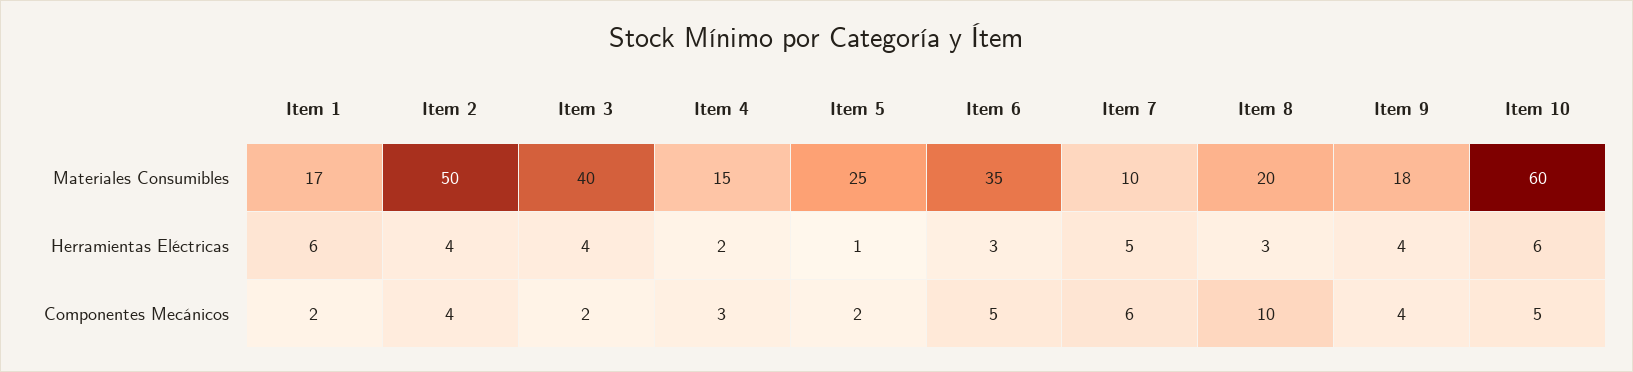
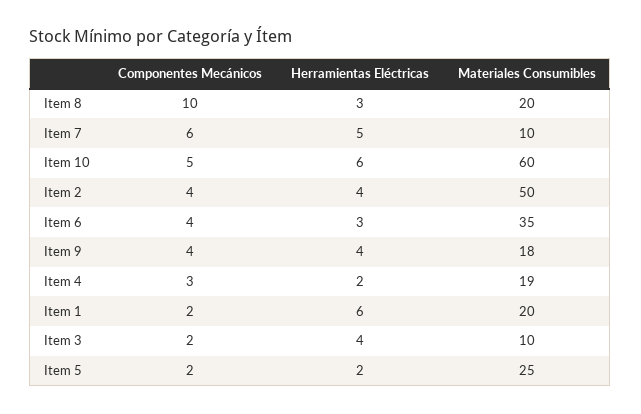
Item 1, Materiales Consumibles: 17 -> 20
Item 3, Materiales Consumibles: 40 -> 10
Item 4, Materiales Consumibles: 15 -> 19
Item 5, Herramientas Eléctricas: 1 -> 2
Item 6, Componentes Mecánicos: 5 -> 4

